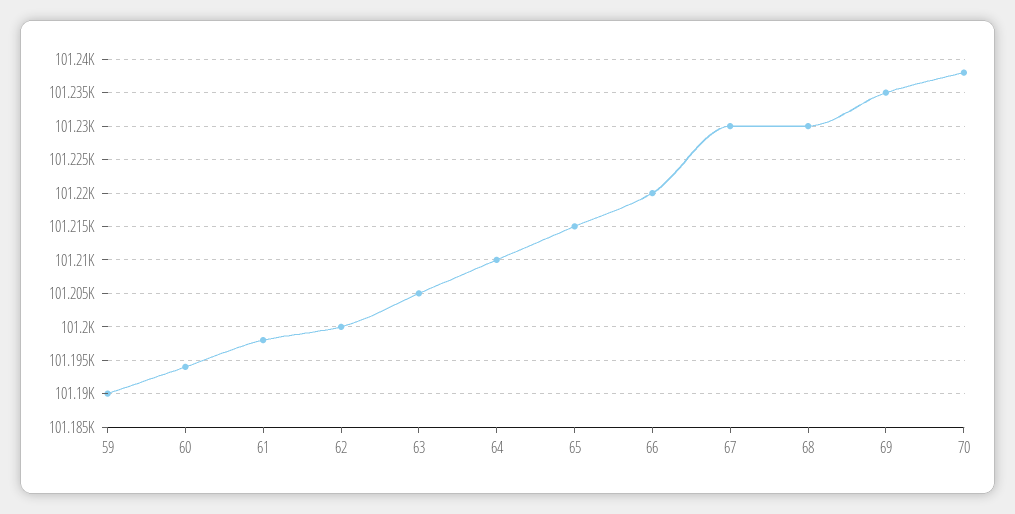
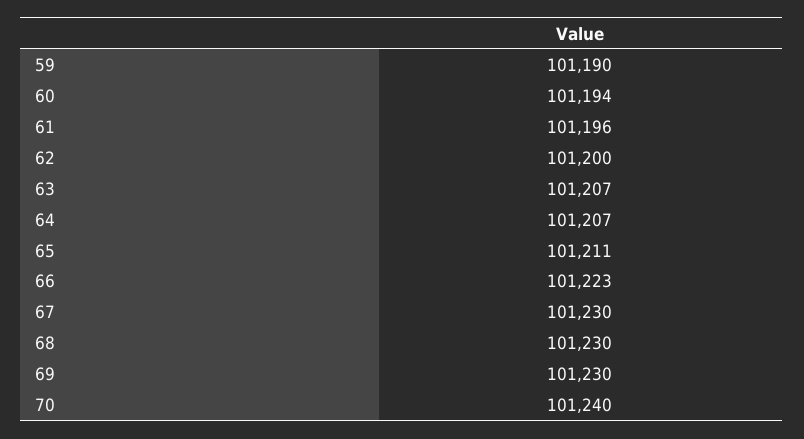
61: 101198 -> 101196
63: 101205 -> 101207
64: 101210 -> 101207
65: 101215 -> 101211
66: 101220 -> 101223
69: 101235 -> 101230
70: 101238 -> 101240

